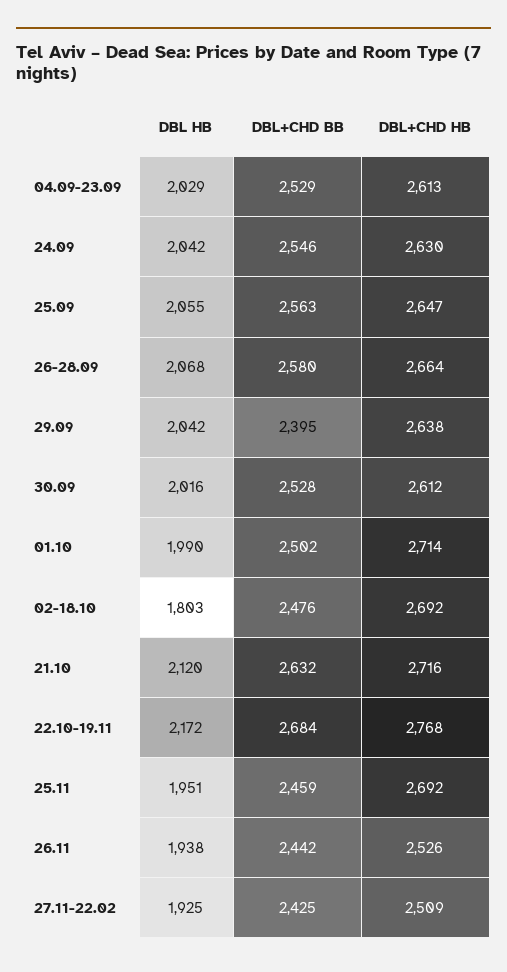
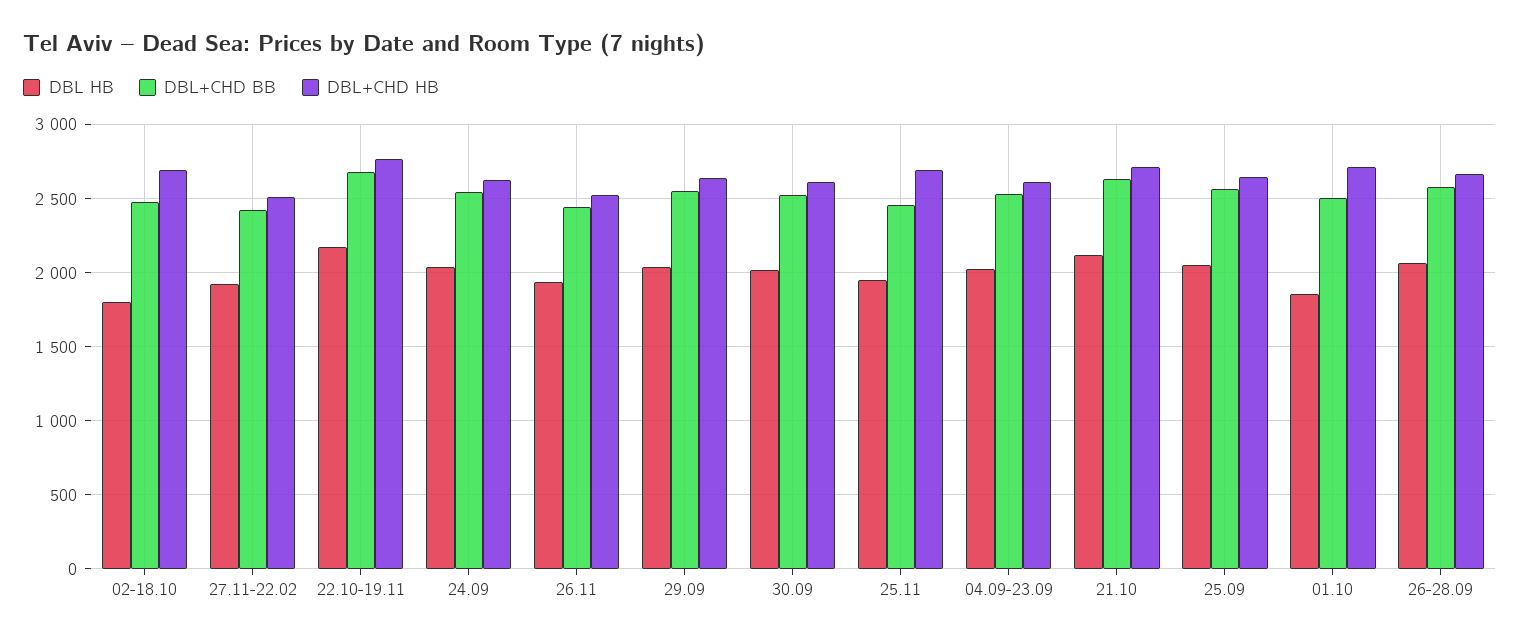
DBL+CHD BB, 29.09: 2395 -> 2550
DBL HB, 01.10: 1990 -> 1850

